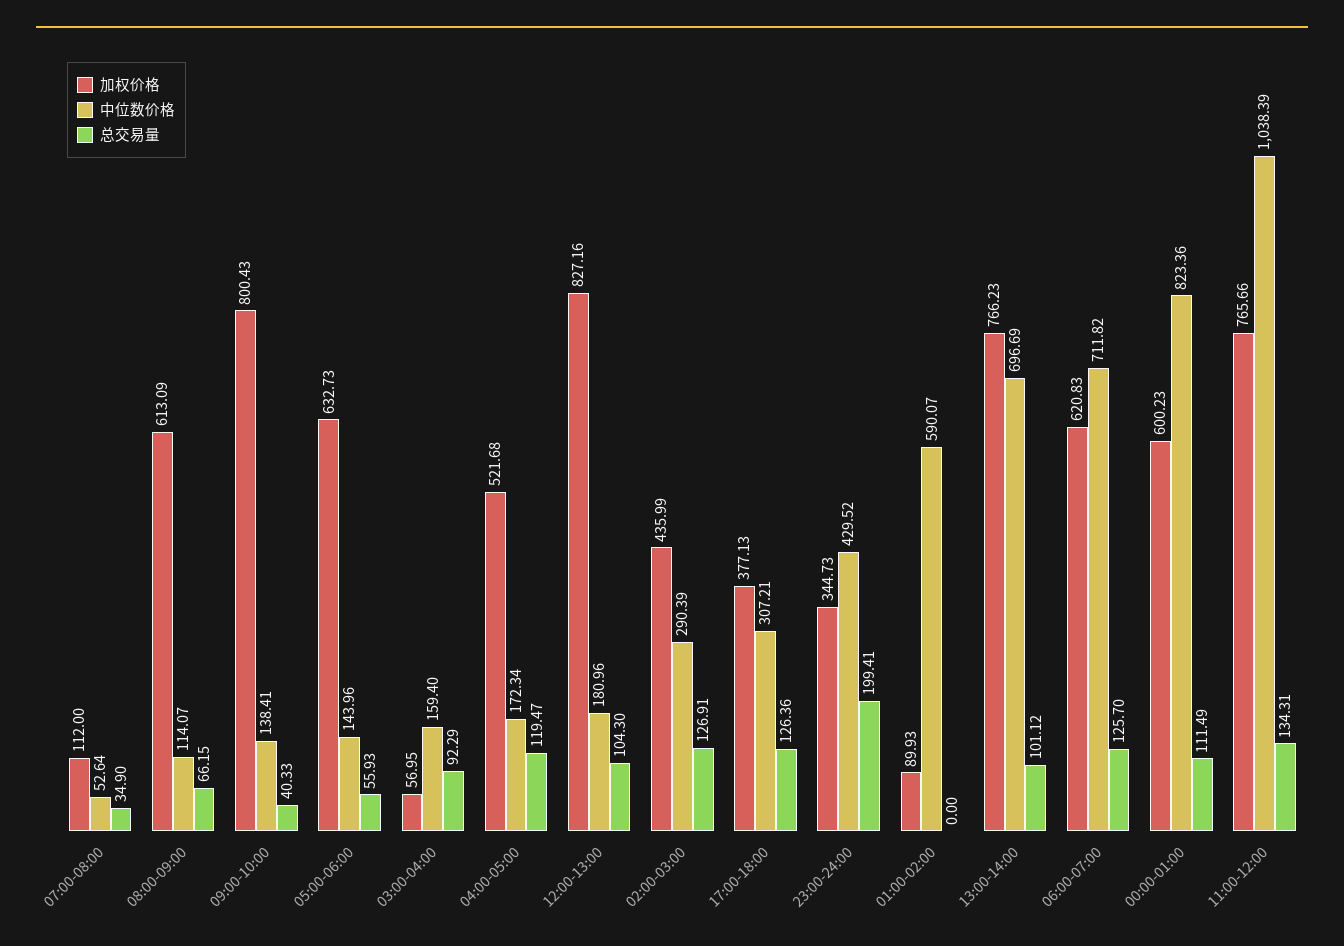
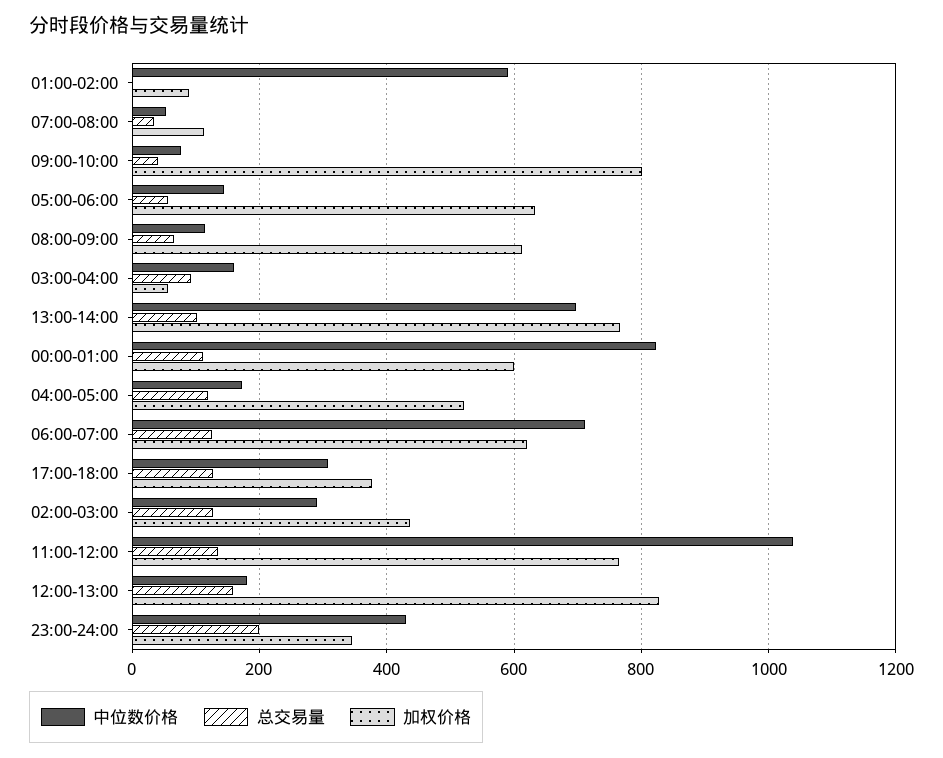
中位数价格, 09:00-10:00: 138.41 -> 80
总交易量, 12:00-13:00: 104.3 -> 160

